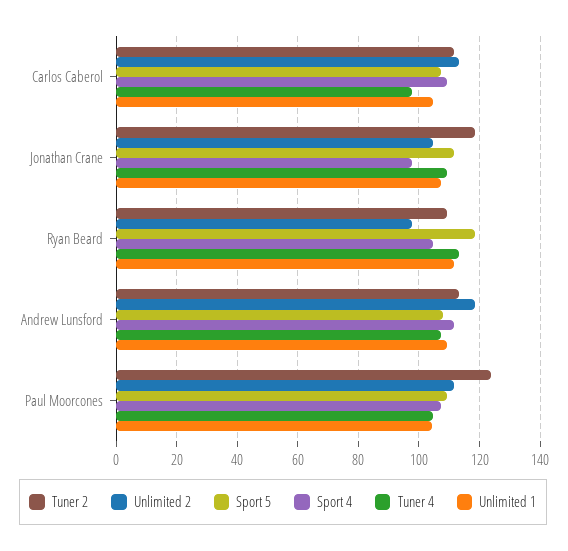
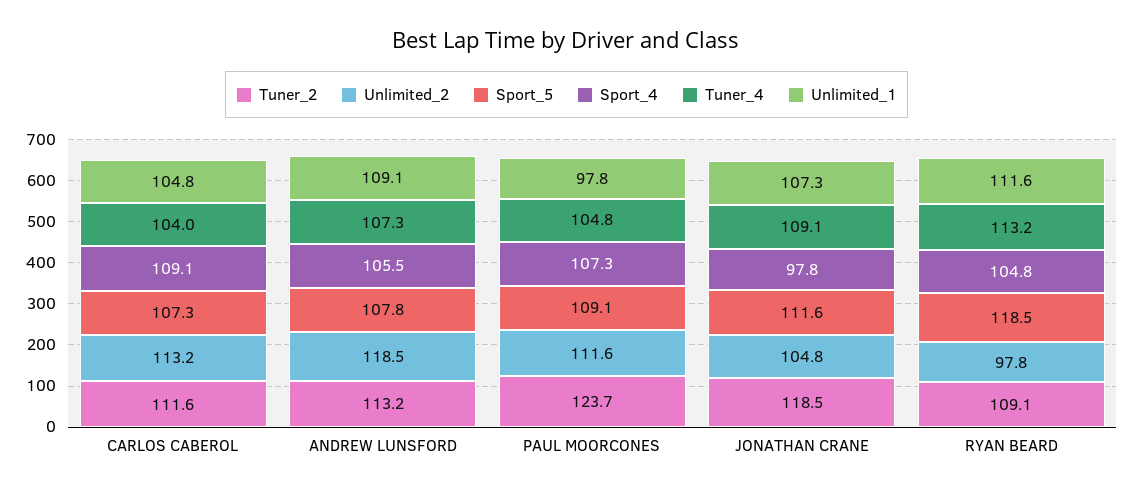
Tuner 4, Carlos Caberol: 98 -> 104
Sport 4, Andrew Lunsford: 112 -> 105.5
Unlimited 1, Paul Moorcones: 104 -> 97.8

